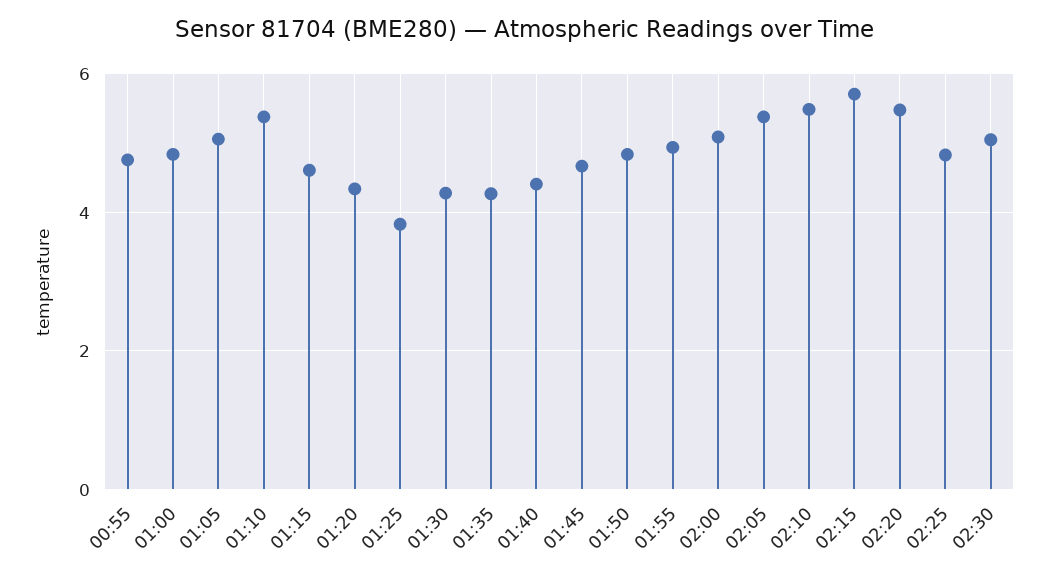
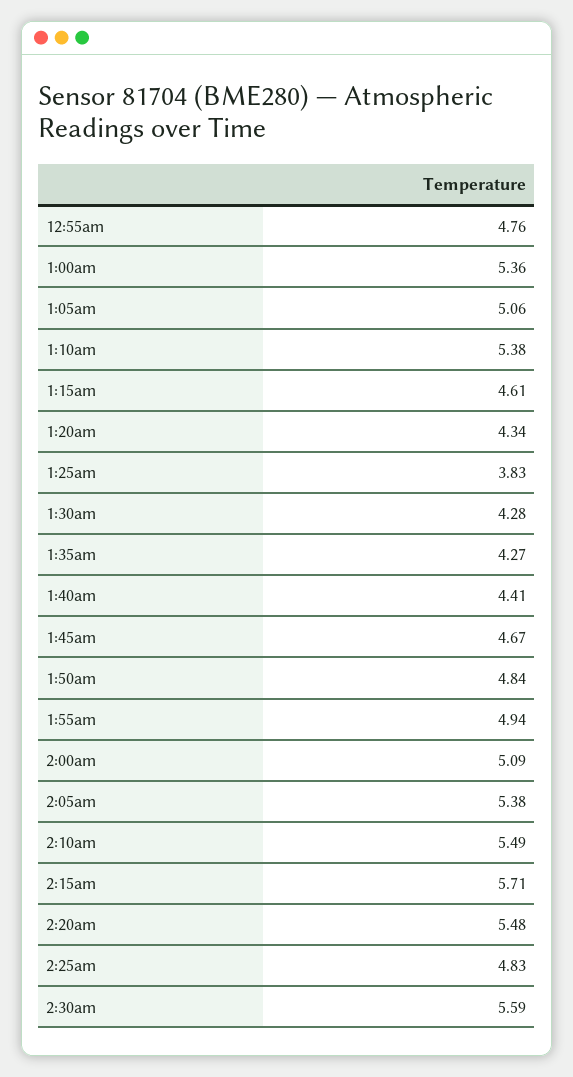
01:00: 4.8 -> 5.36
02:30: 5 -> 5.59

